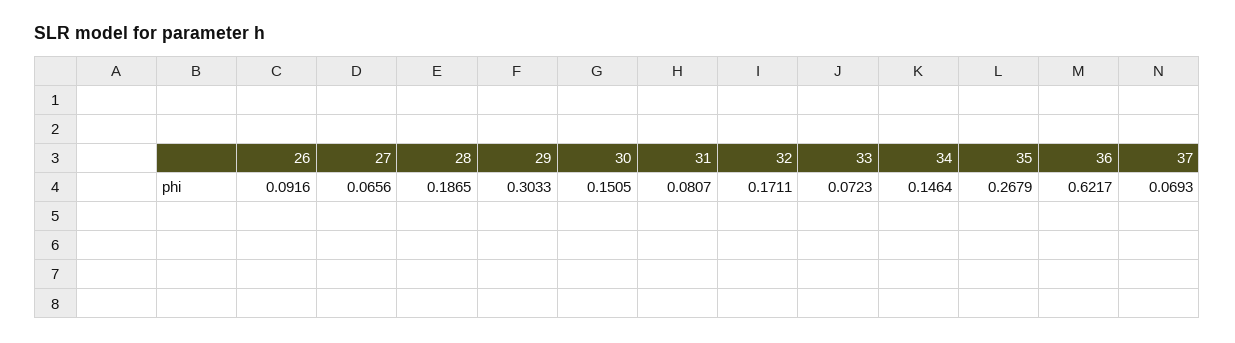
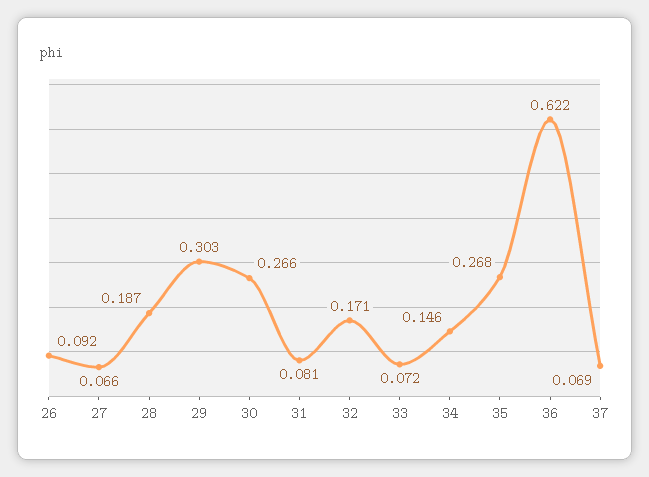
30: 0.1505 -> 0.266

